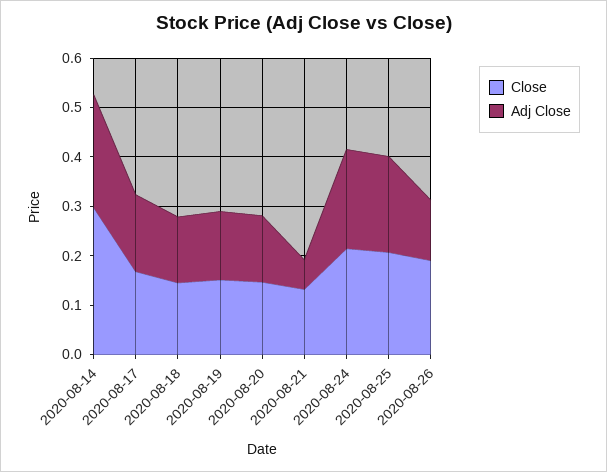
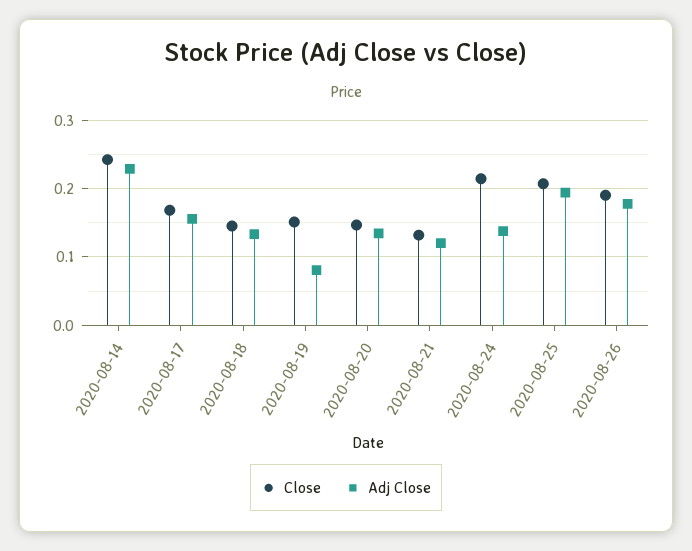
Close, 2020-08-14: 0.3 -> 0.24
Adj Close, 2020-08-19: 0.14 -> 0.08
Adj Close, 2020-08-21: 0.06 -> 0.12
Adj Close, 2020-08-24: 0.2 -> 0.14
Adj Close, 2020-08-26: 0.12 -> 0.18

